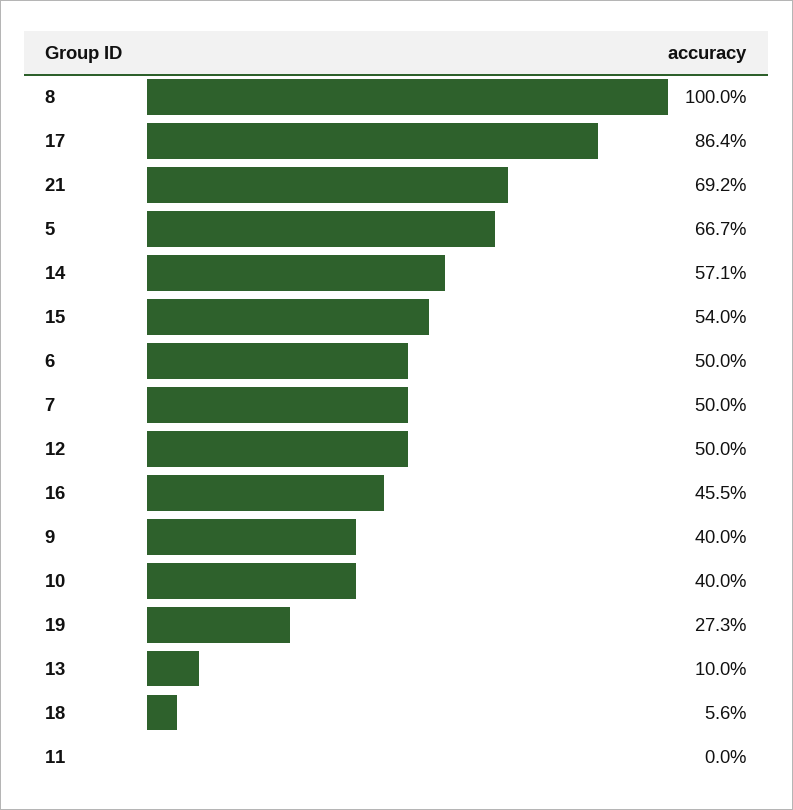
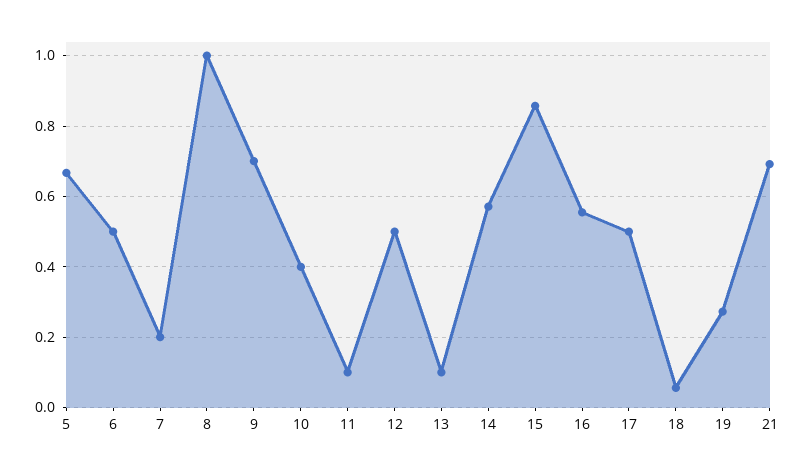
17: 0.864 -> 0.5
15: 0.54 -> 0.86
7: 0.5 -> 0.2
16: 0.455 -> 0.56
9: 0.4 -> 0.7
11: 0 -> 0.1

